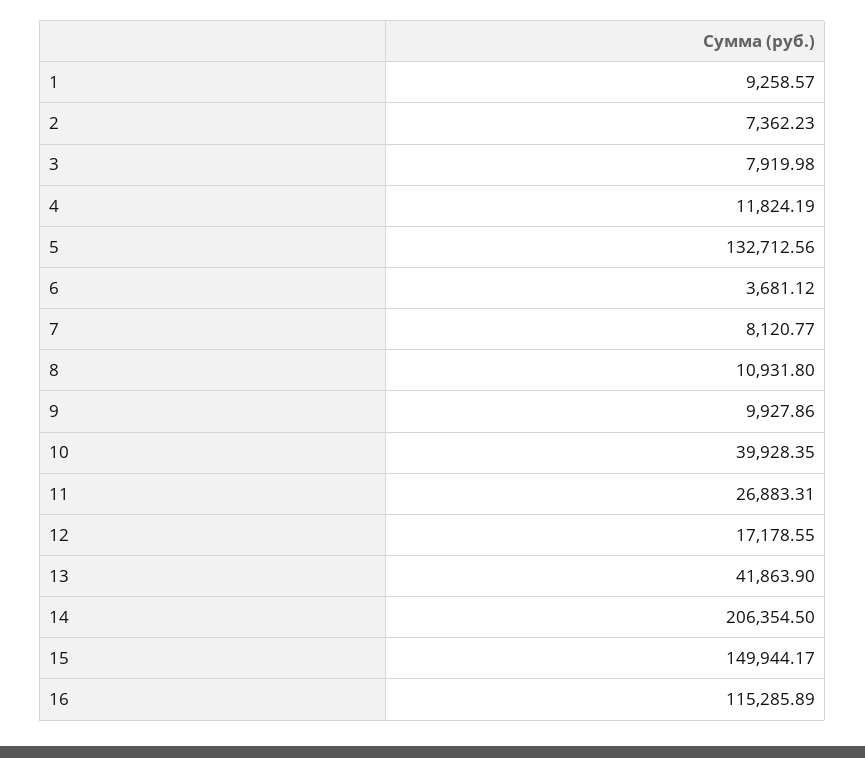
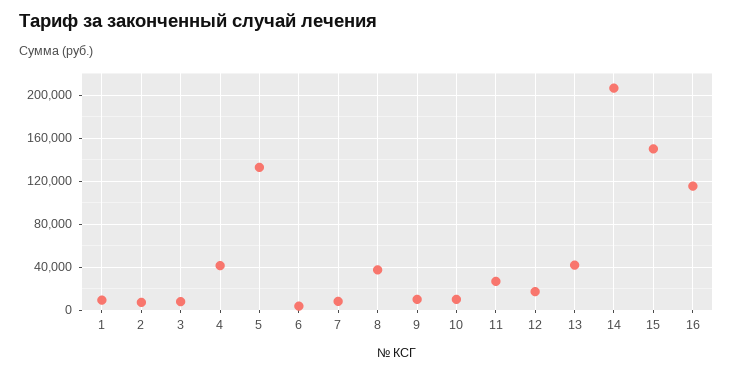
4: 11824.19 -> 40000
8: 10931.8 -> 40000
10: 39928.35 -> 10000

